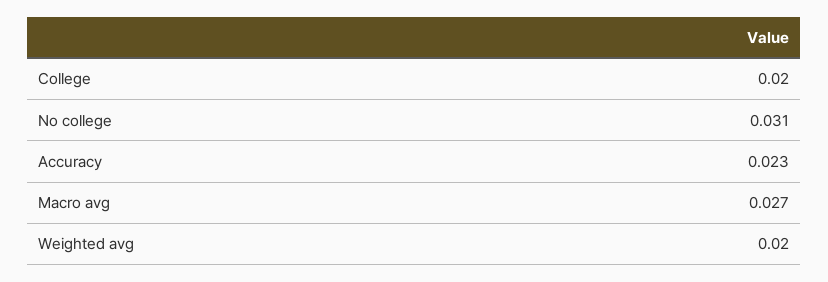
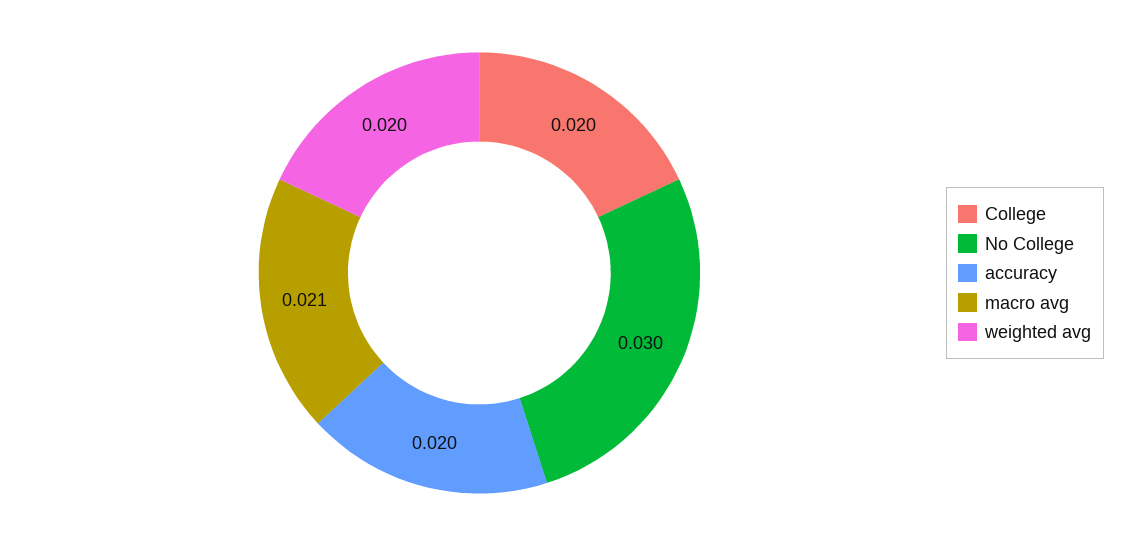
No college: 0.031 -> 0.03
Accuracy: 0.023 -> 0.02
Macro avg: 0.027 -> 0.021

